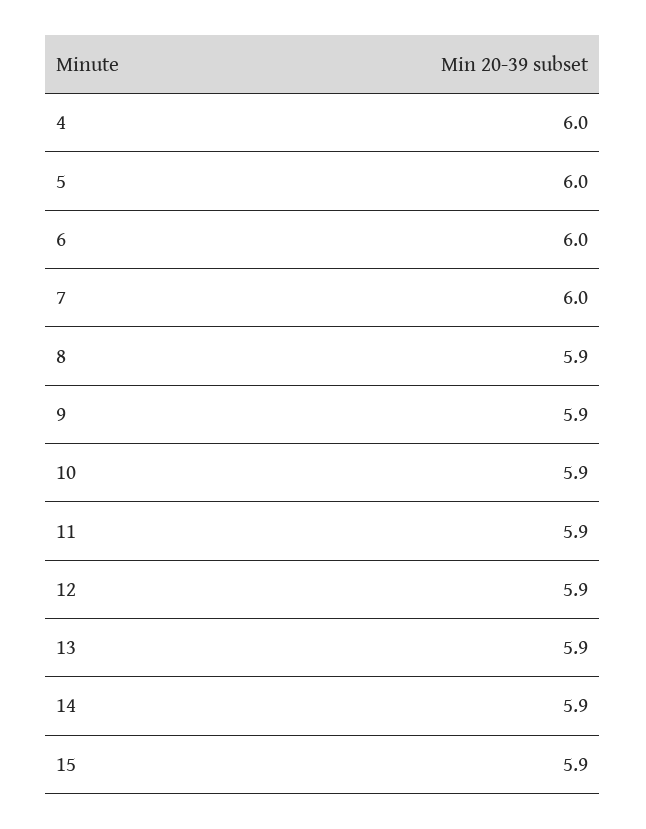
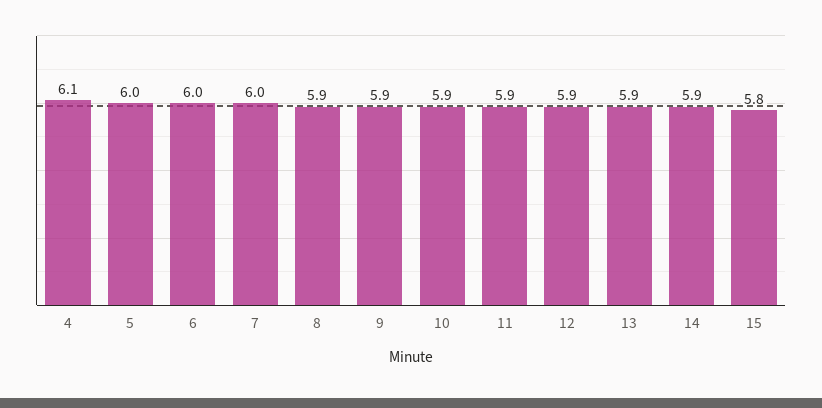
4: 6 -> 6.1
15: 5.9 -> 5.8

